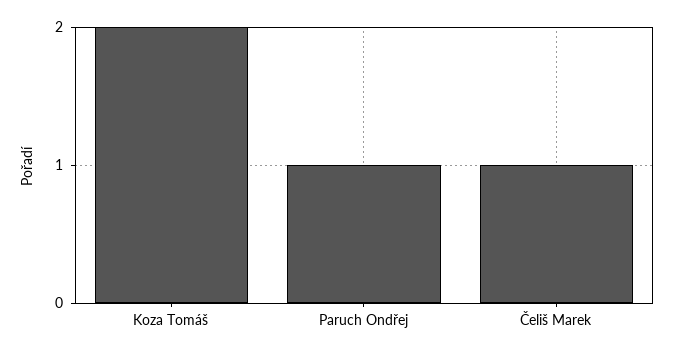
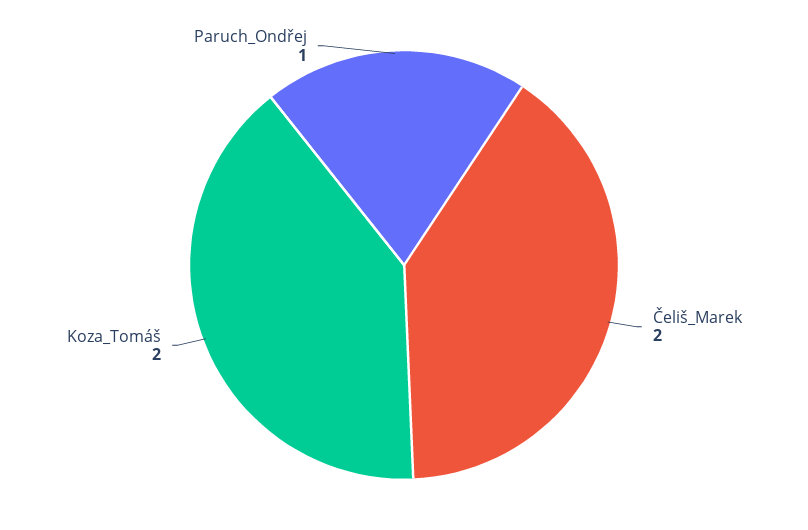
Čeliš Marek: 1 -> 2

